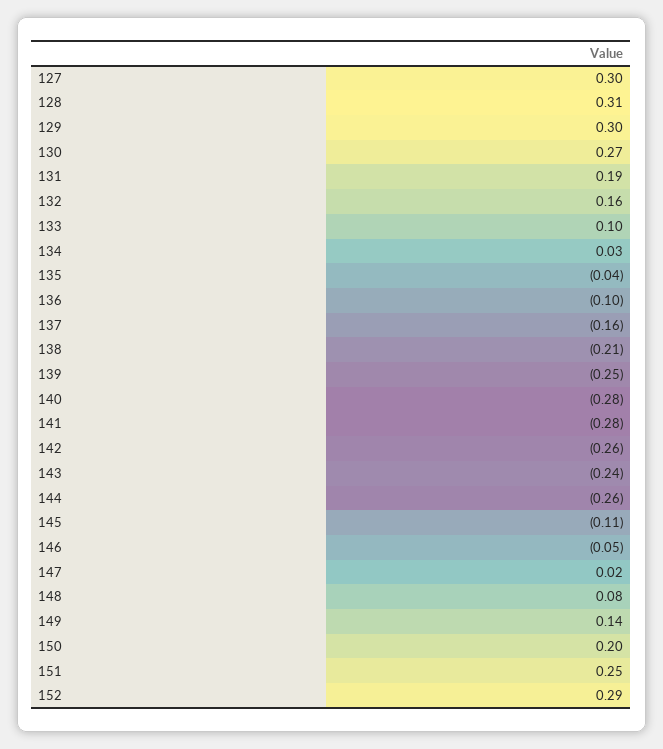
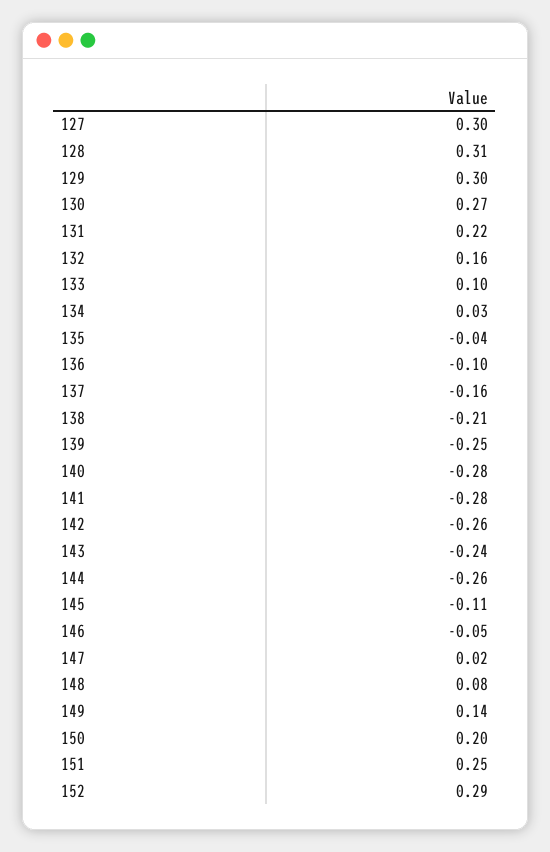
131: 0.19 -> 0.22

